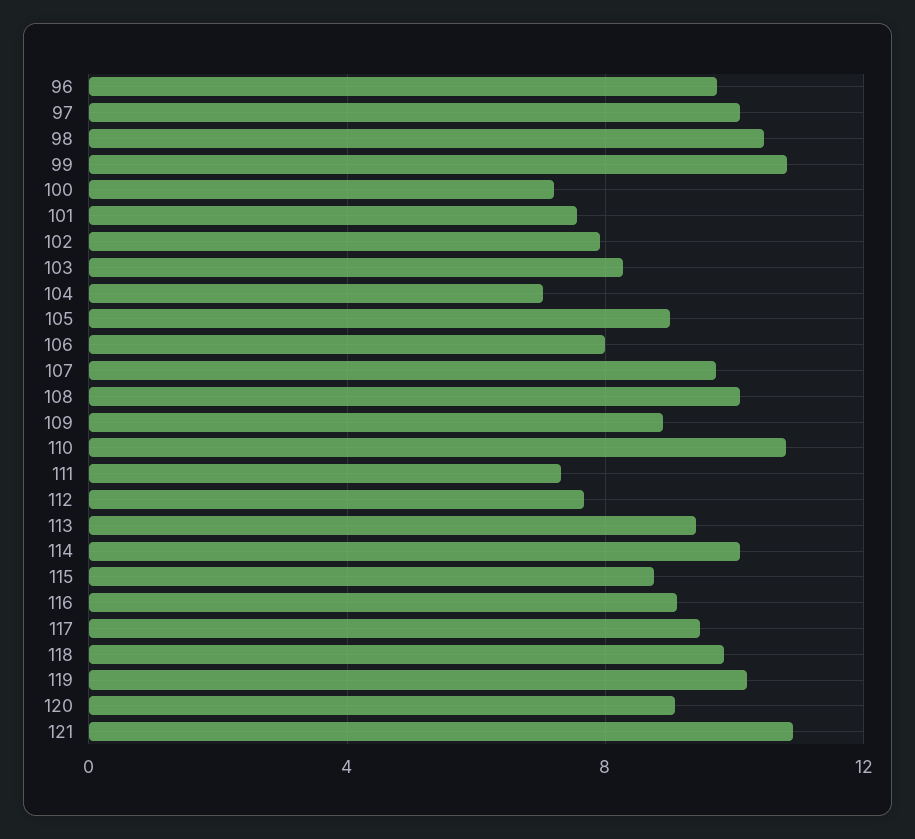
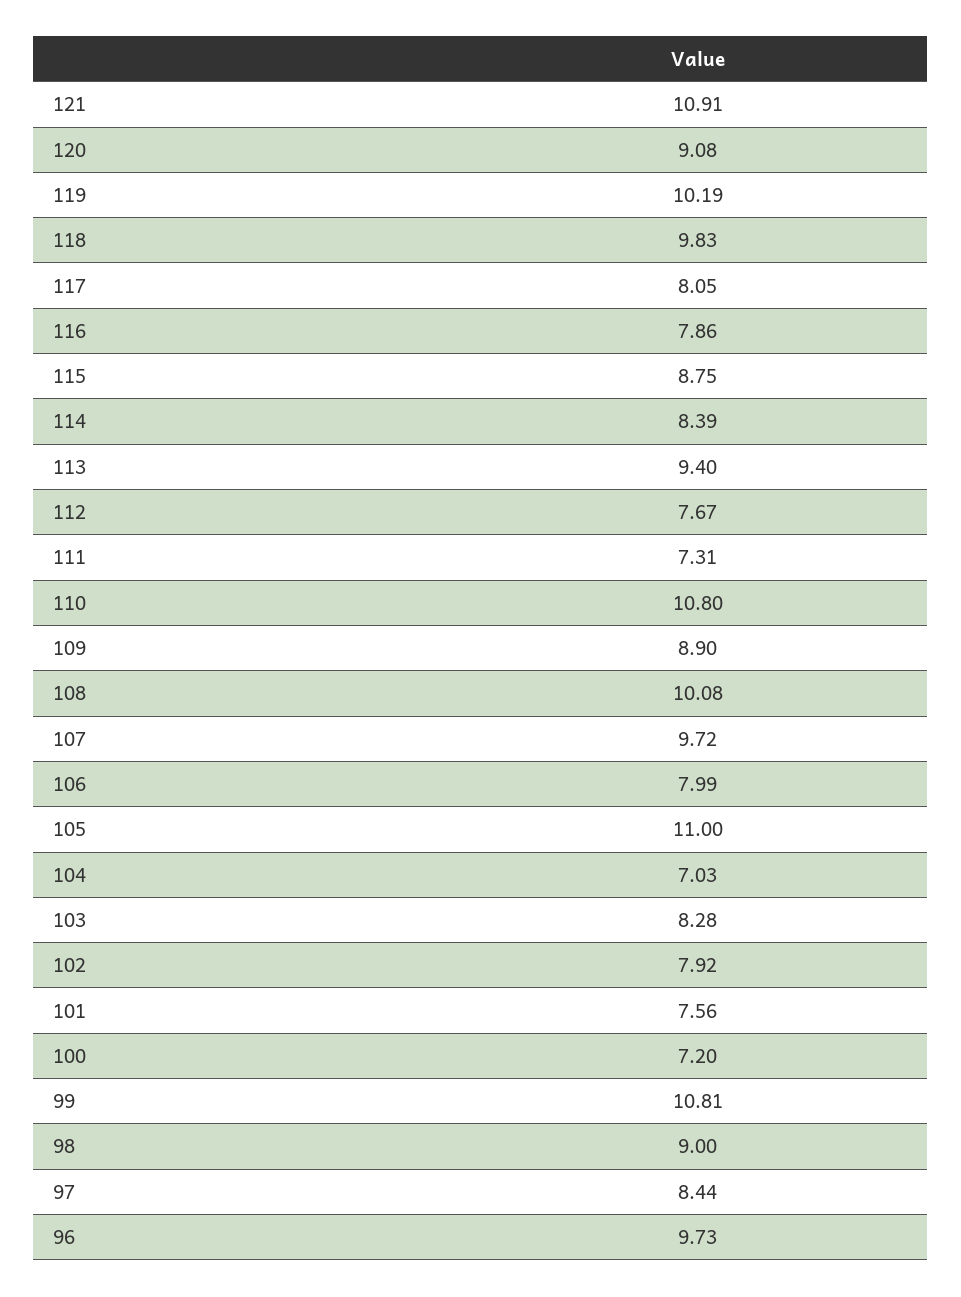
97: 10 -> 8.44
98: 10.5 -> 9
105: 9 -> 11
114: 10 -> 8.39
116: 9 -> 7.86
117: 9.5 -> 8.05

